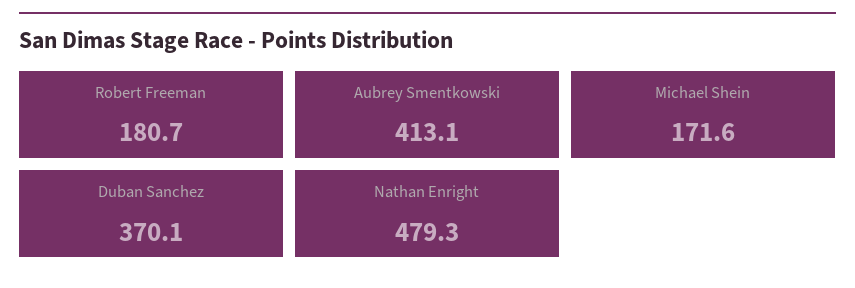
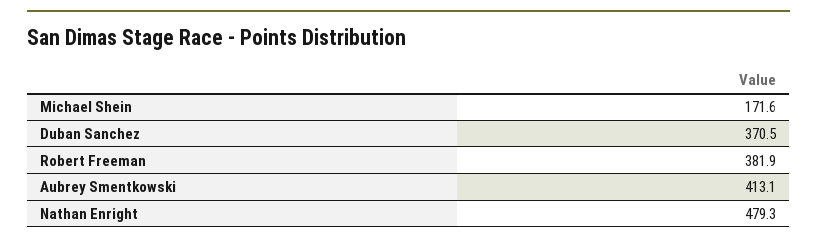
Robert Freeman: 180.7 -> 381.9
Duban Sanchez: 370.1 -> 370.5

